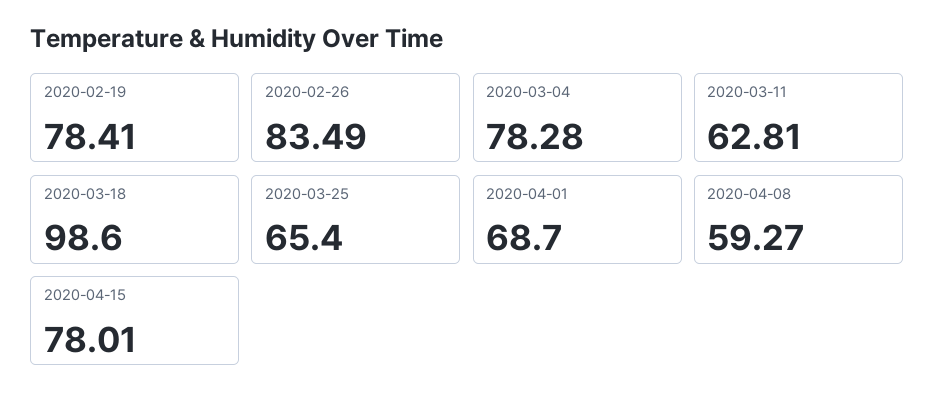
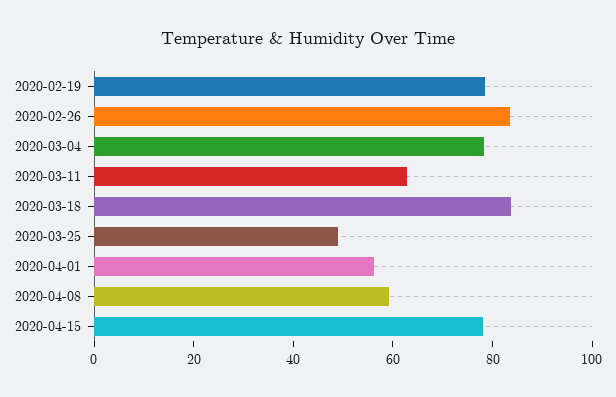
2020-03-18: 98.6 -> 85
2020-03-25: 65.4 -> 50
2020-04-01: 68.7 -> 55

